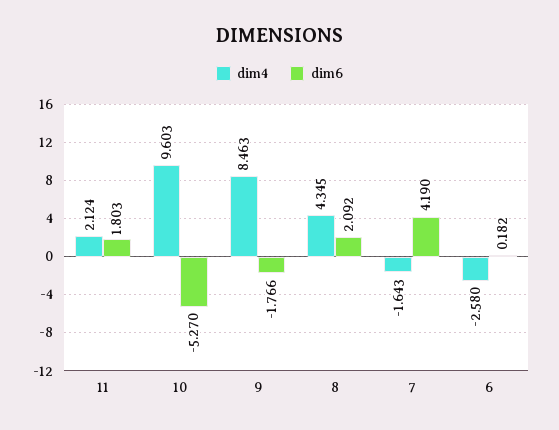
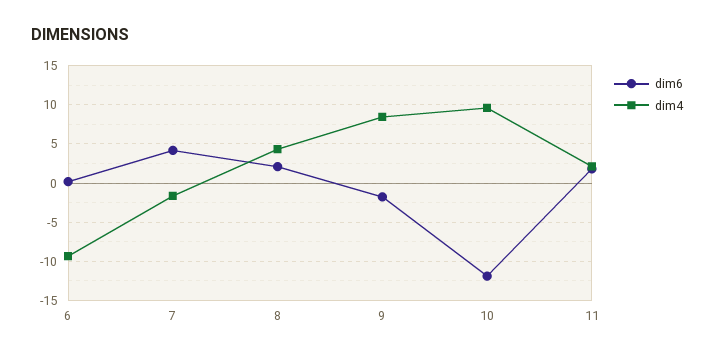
dim6, 10: -5.27 -> -12
dim4, 6: -2.58 -> -9

